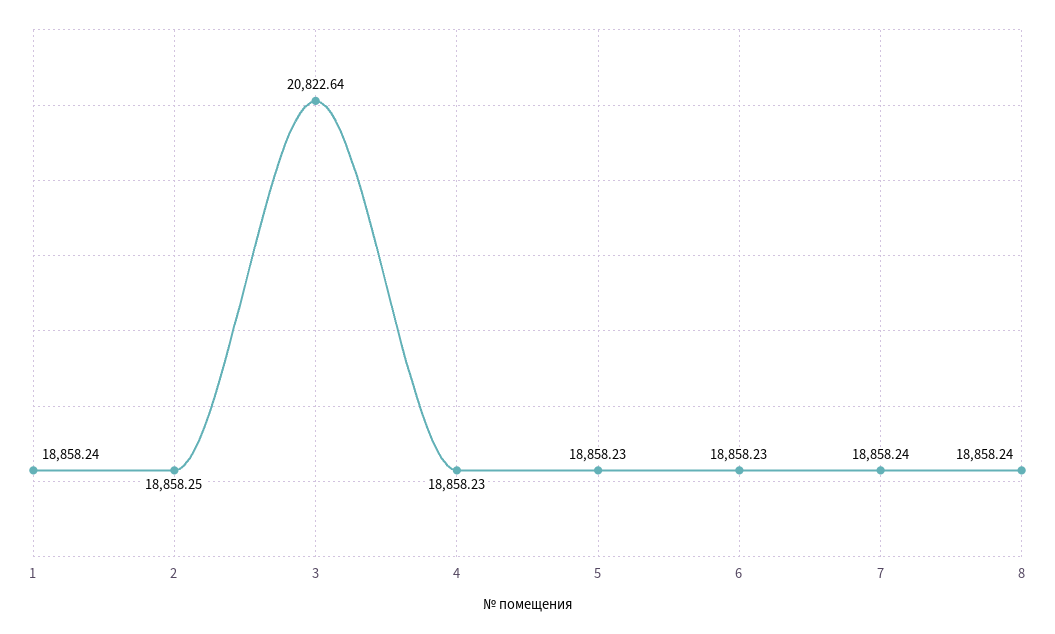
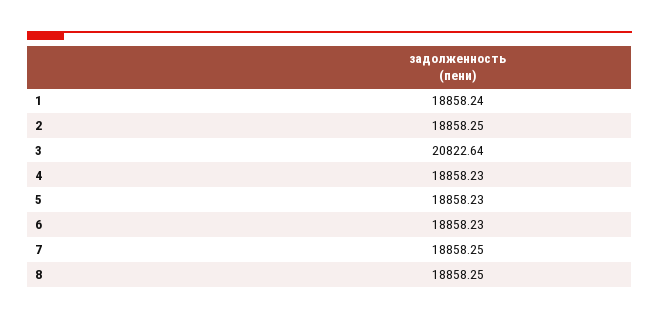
7: 18858.24 -> 18858.25
8: 18858.24 -> 18858.25

